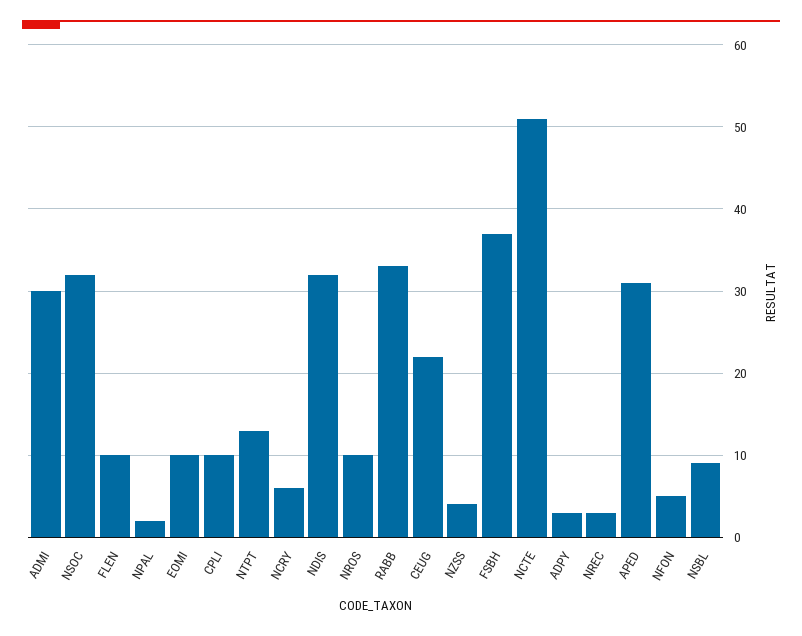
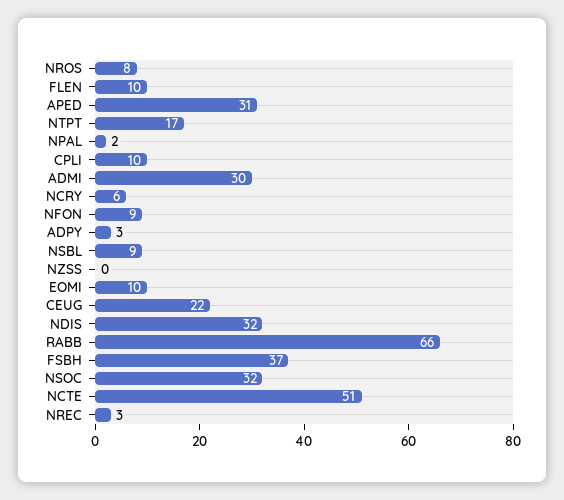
NTPT: 13 -> 17
NROS: 10 -> 8
RABB: 33 -> 66
NZSS: 4 -> 0
NFON: 5 -> 9

